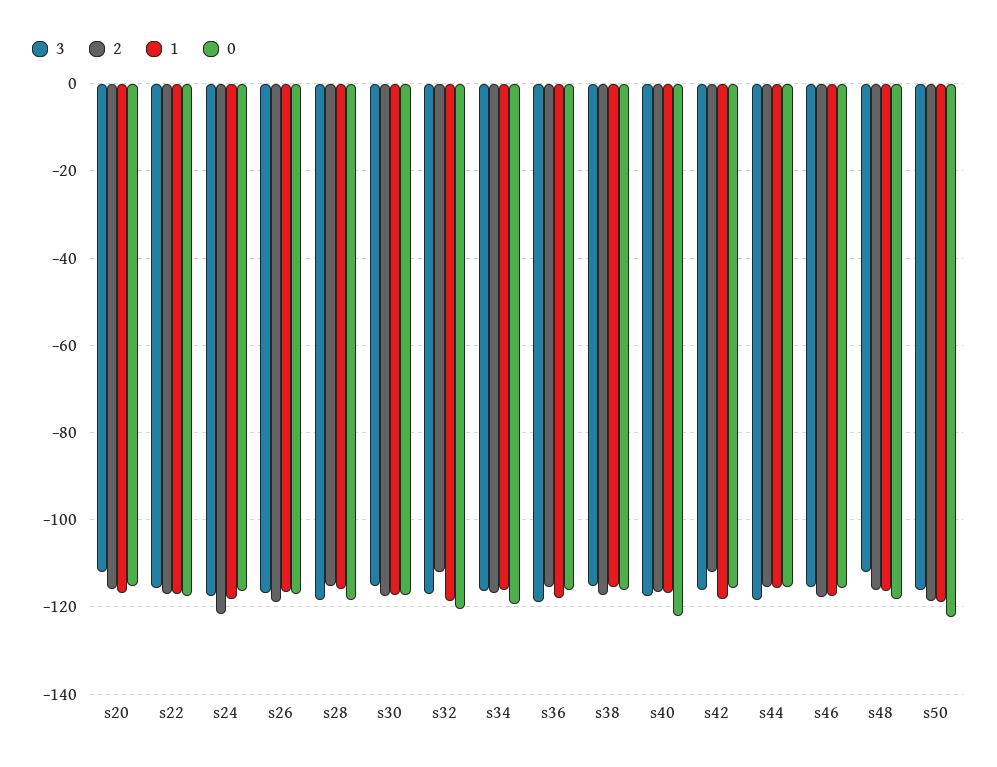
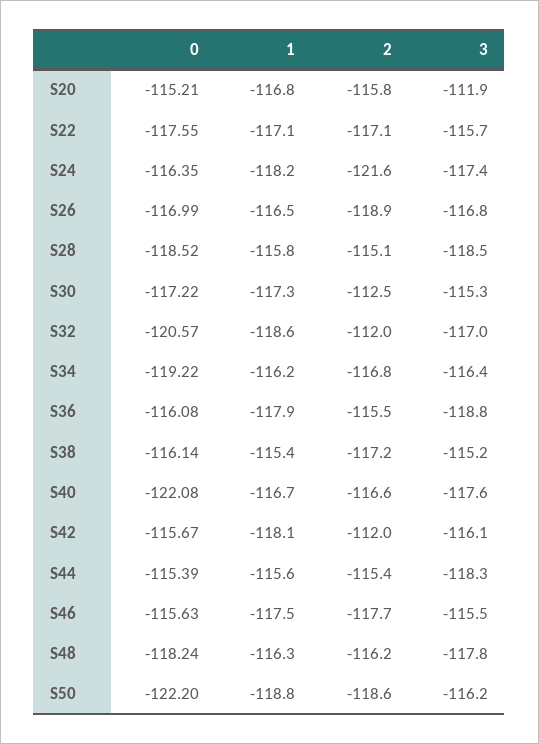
2, s30: -118 -> -112.5
3, s48: -112 -> -117.8

